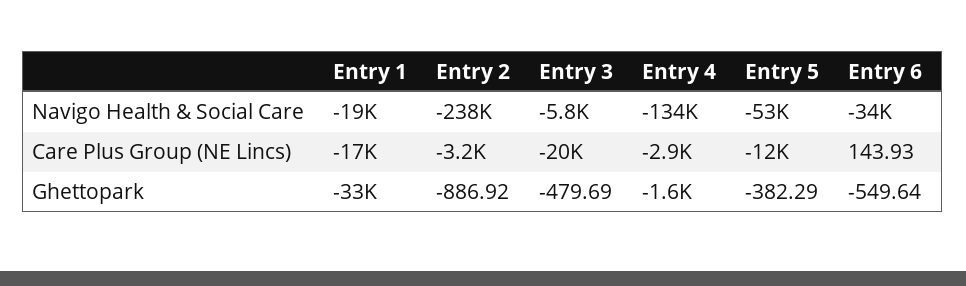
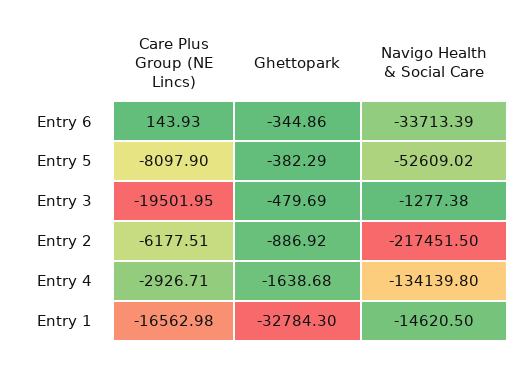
Entry 1, Navigo Health & Social Care: -19000 -> -14620.5
Entry 2, Navigo Health & Social Care: -238000 -> -217451.5
Entry 3, Navigo Health & Social Care: -5800 -> -1277.38
Entry 2, Care Plus Group (NE Lincs): -3200 -> -6177.51
Entry 5, Care Plus Group (NE Lincs): -12000 -> -8097.9
Entry 6, Ghettopark: -549.64 -> -344.86

